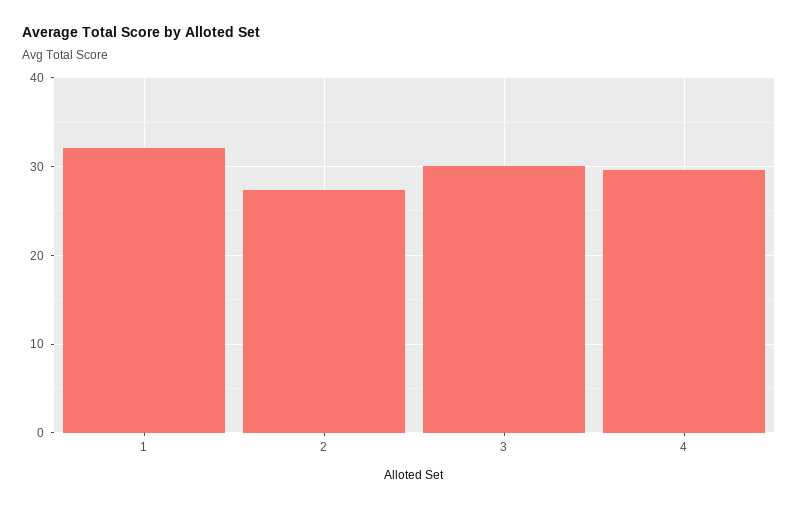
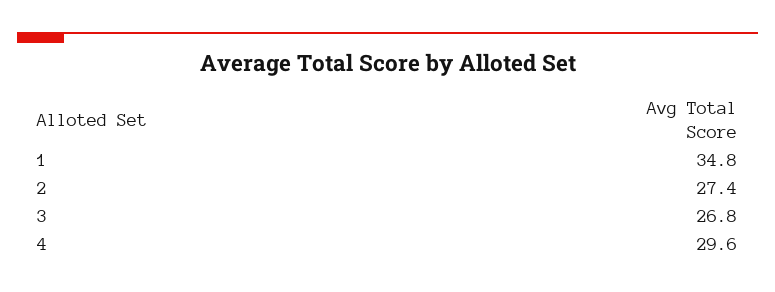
1: 32 -> 34.8
3: 30 -> 26.8

